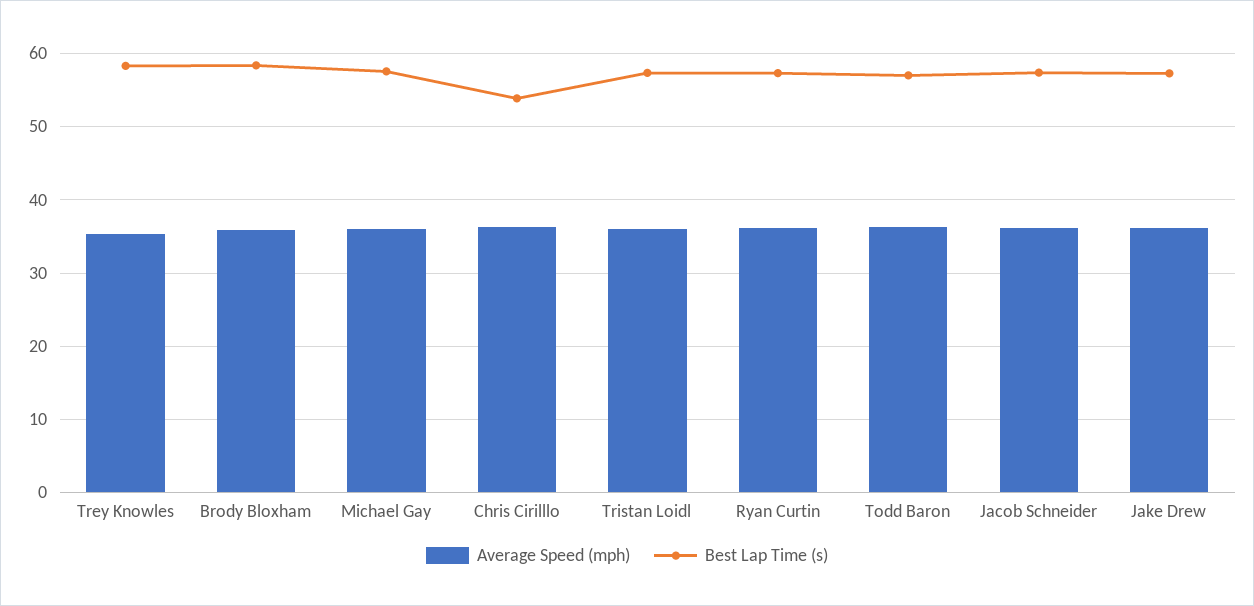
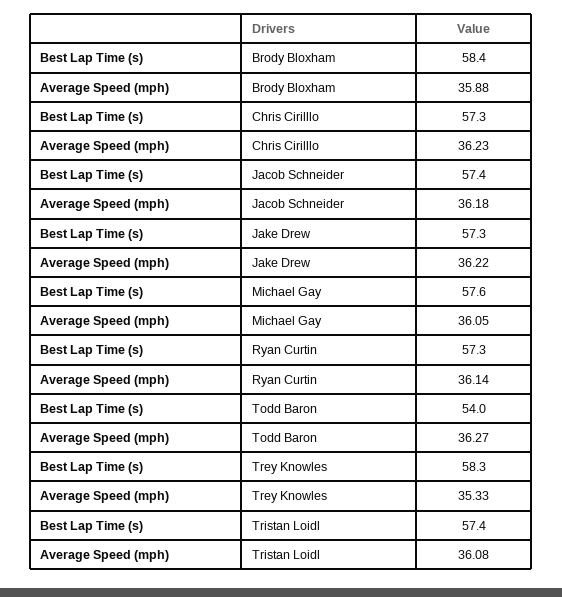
Best Lap Time (s), Chris Cirilllo: 54 -> 57.3
Best Lap Time (s), Todd Baron: 57 -> 54

